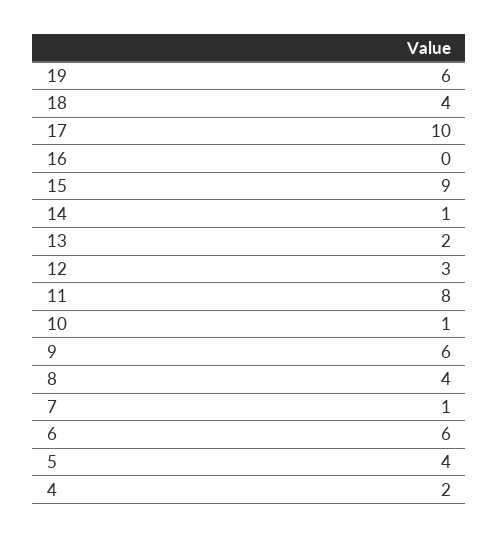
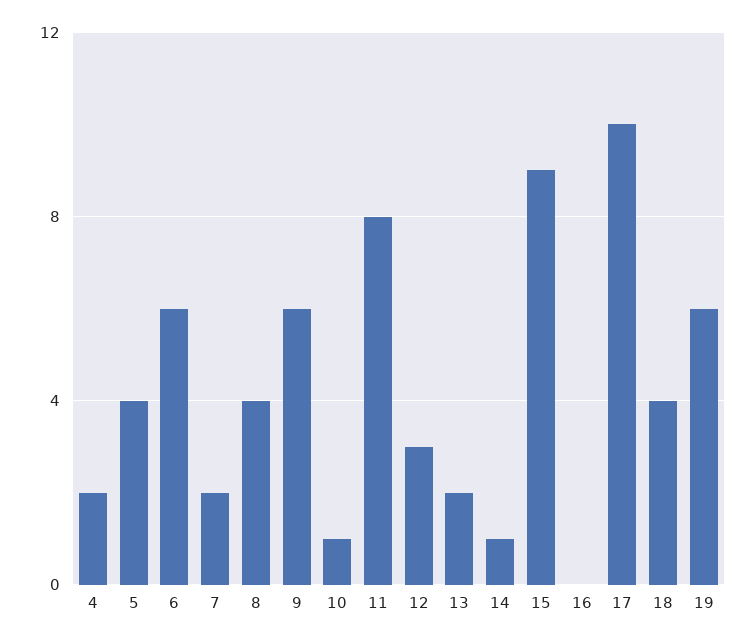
7: 1 -> 2

